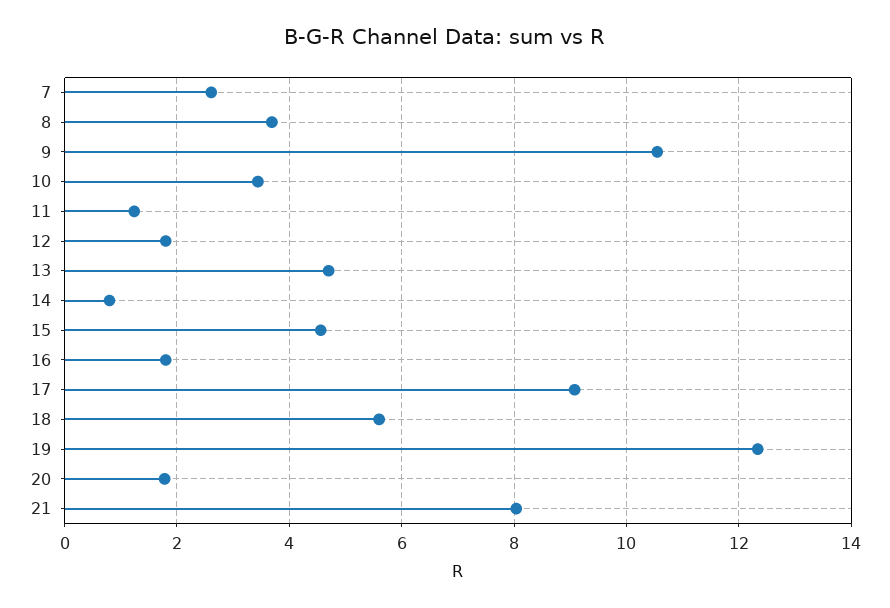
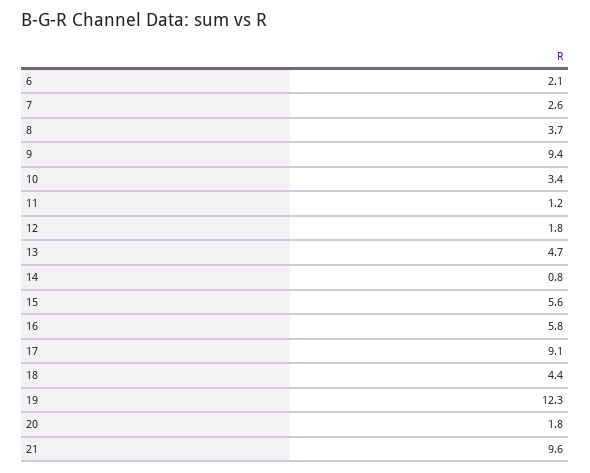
9: 10.6 -> 9.4
15: 4.6 -> 5.6
16: 1.8 -> 5.8
18: 5.6 -> 4.4
21: 8 -> 9.6
6: none -> 2.1

